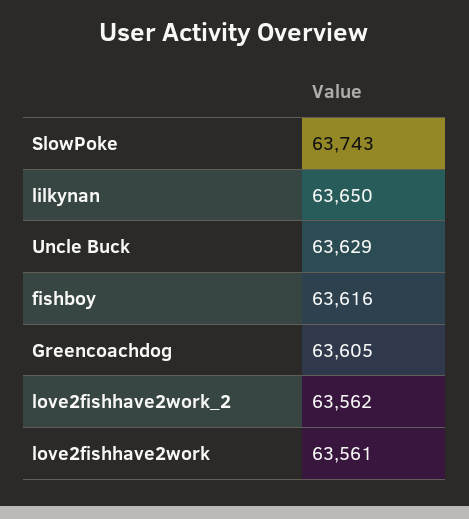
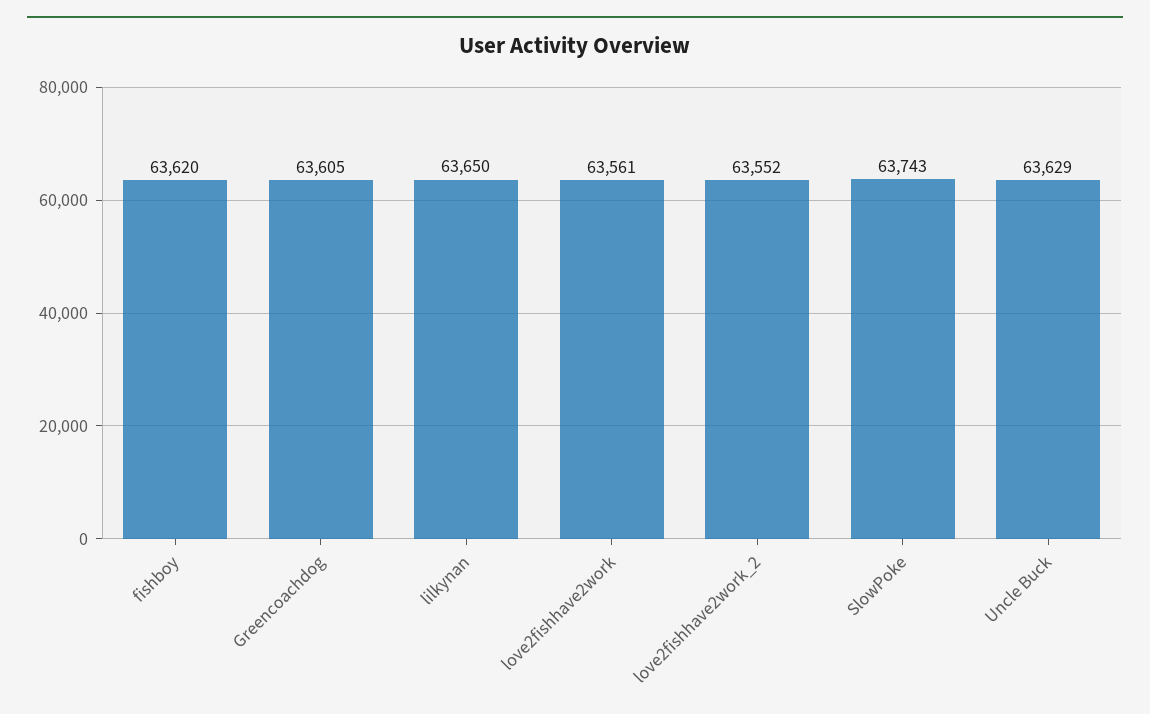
fishboy: 63616 -> 63620
love2fishhave2work_2: 63562 -> 63552

